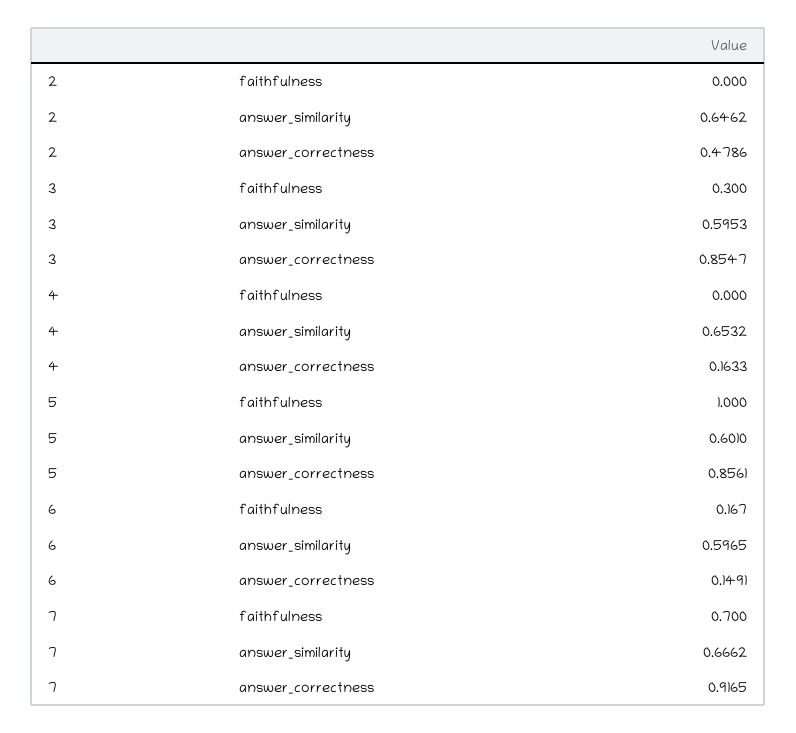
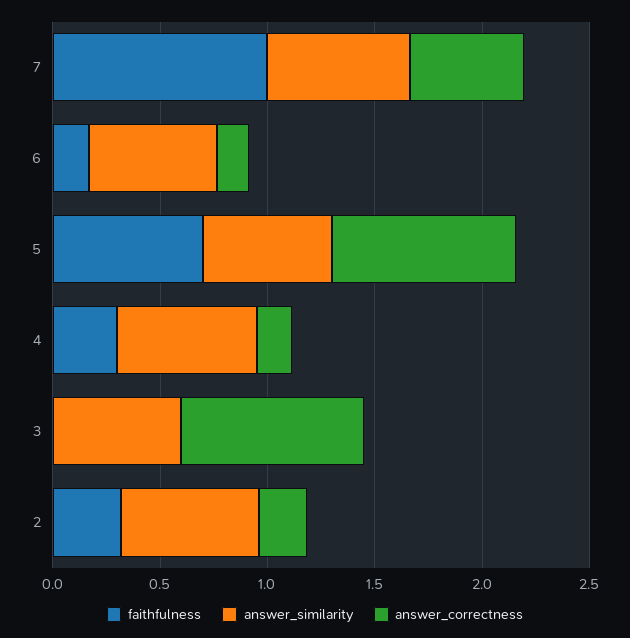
faithfulness, 2: 0 -> 0.3
answer_correctness, 2: 0.4786 -> 0.2
faithfulness, 3: 0.3 -> 0
faithfulness, 4: 0 -> 0.3
faithfulness, 5: 1 -> 0.7
faithfulness, 7: 0.7 -> 1
answer_correctness, 7: 0.9165 -> 0.5

